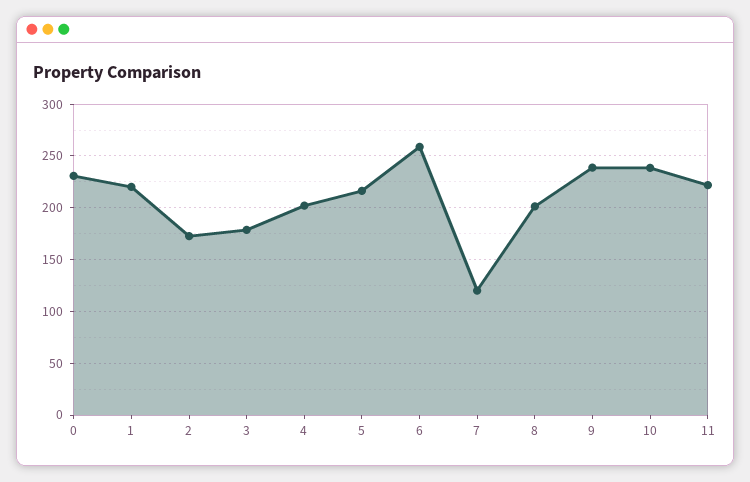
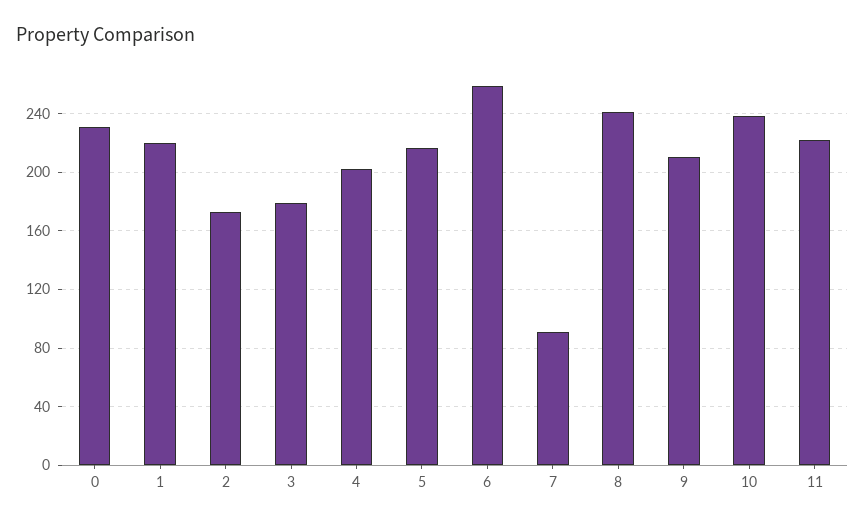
7: 120 -> 90
8: 200 -> 240
9: 240 -> 210

